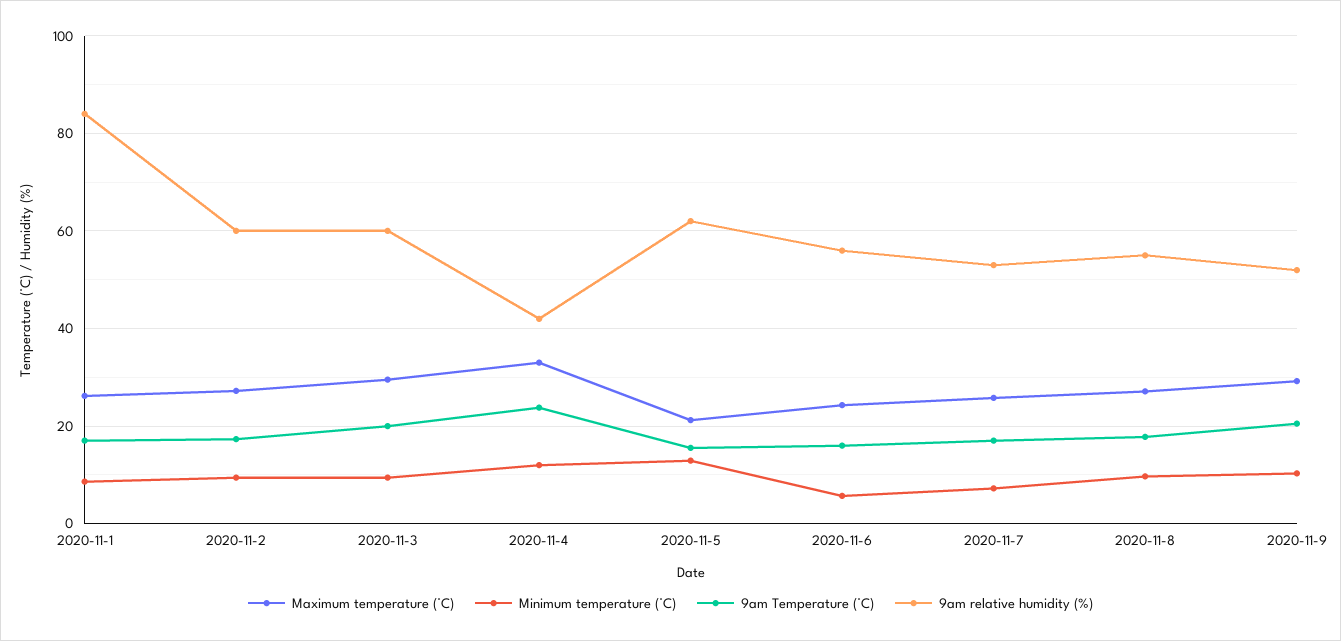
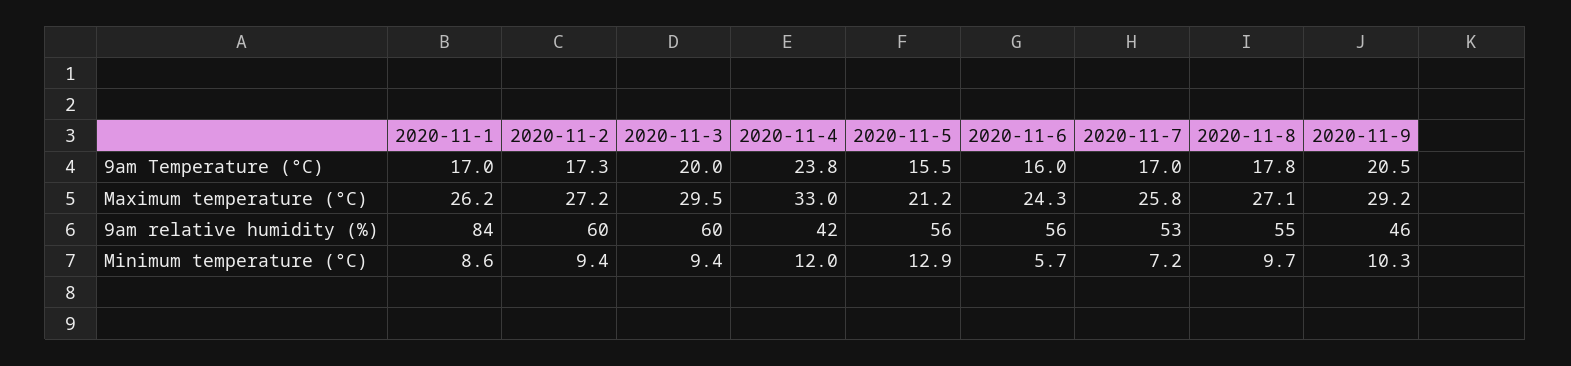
9am relative humidity (%), 2020-11-5: 62 -> 56
9am relative humidity (%), 2020-11-9: 52 -> 46

